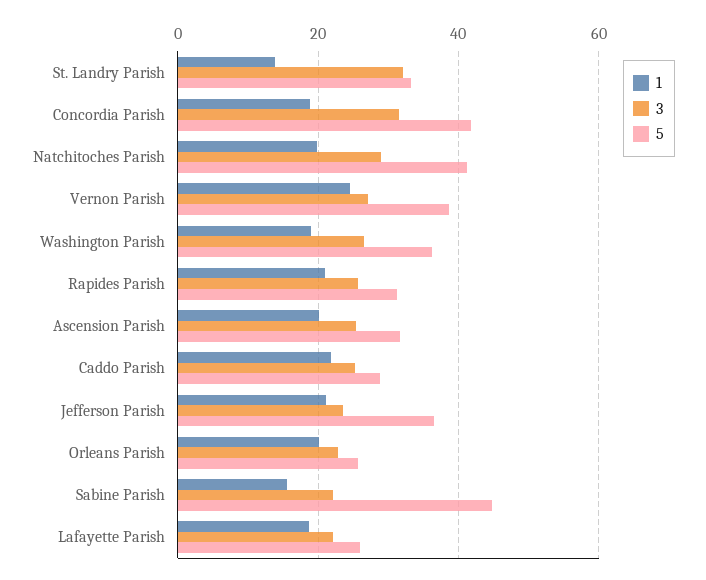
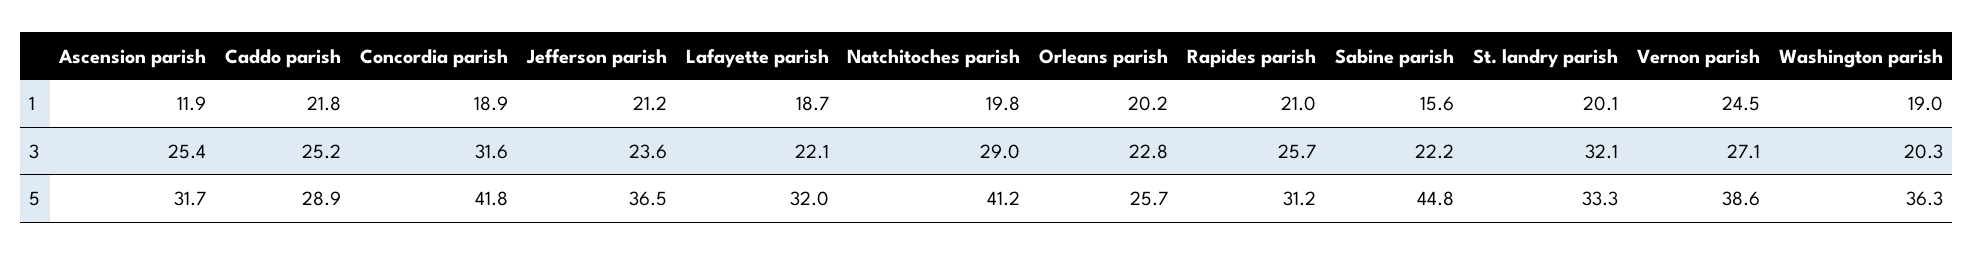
1, St. Landry Parish: 14 -> 20.1
3, Washington Parish: 26 -> 20.3
1, Ascension Parish: 20 -> 11.9
5, Lafayette Parish: 26 -> 32

